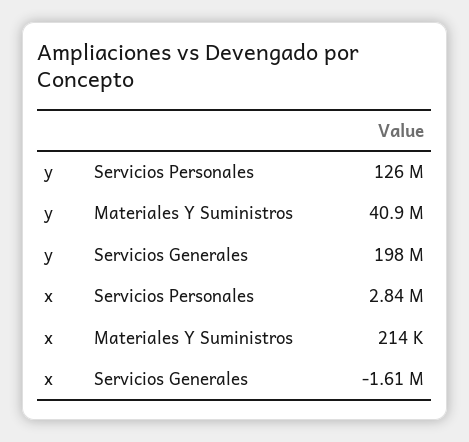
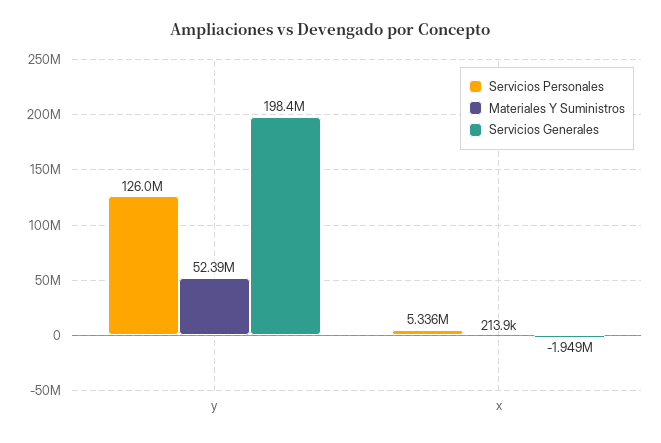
Materiales Y Suministros, y: 40900000 -> 52390000
Servicios Personales, x: 2840000 -> 5336000
Servicios Generales, x: -1610000 -> -1949000

